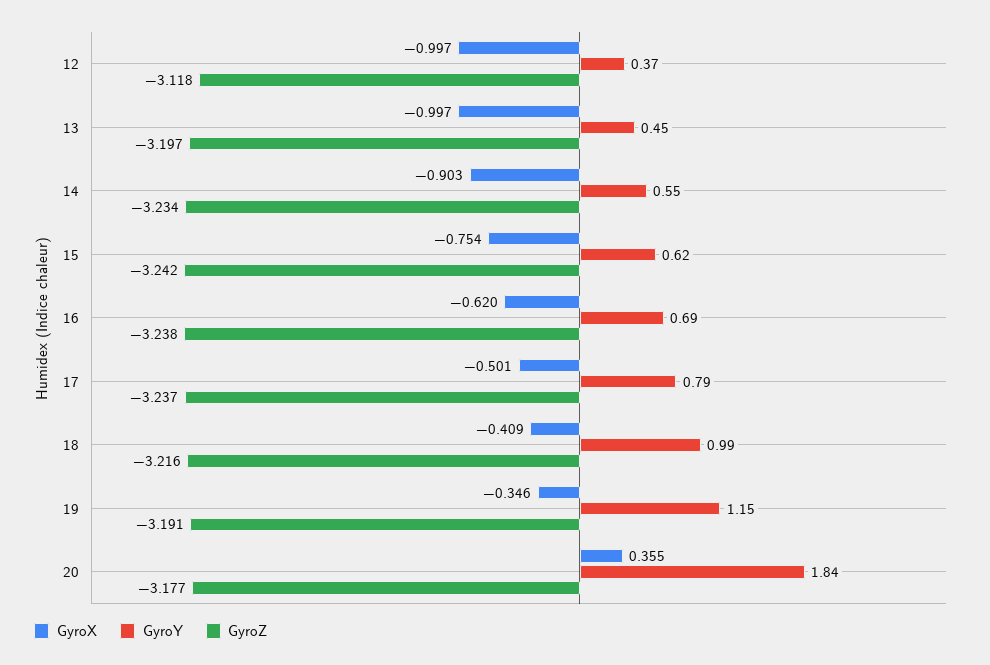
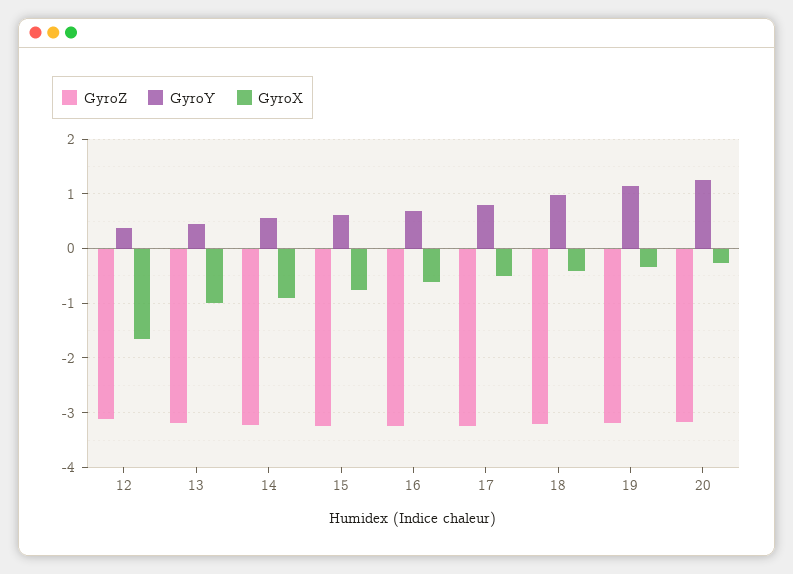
GyroX, 12: -0.997 -> -1.6
GyroX, 20: 0.355 -> -0.2
GyroY, 20: 1.84 -> 1.2

